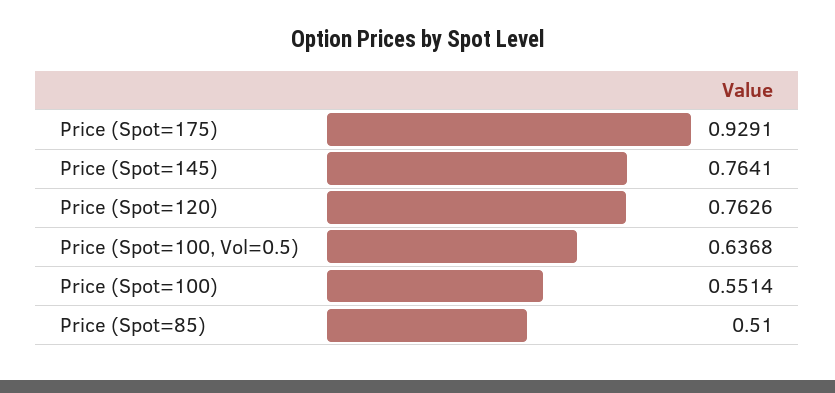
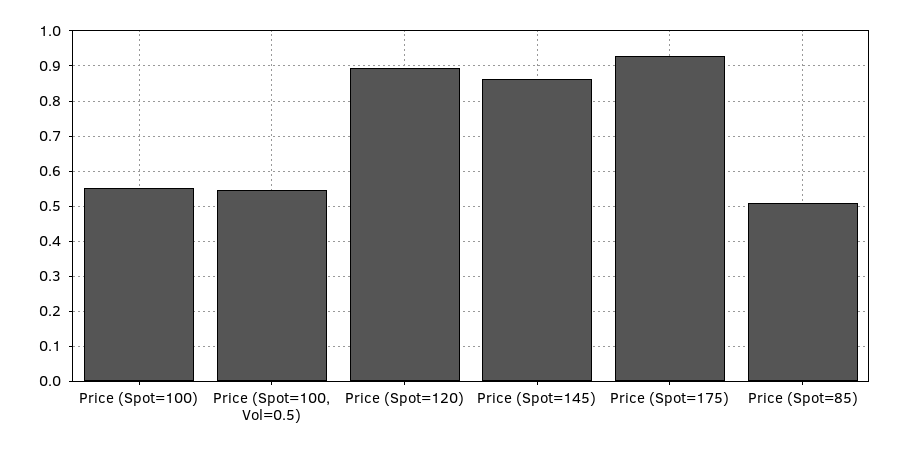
Price (Spot=145): 0.7641 -> 0.86
Price (Spot=120): 0.7626 -> 0.9
Price (Spot=100, Vol=0.5): 0.6368 -> 0.54

